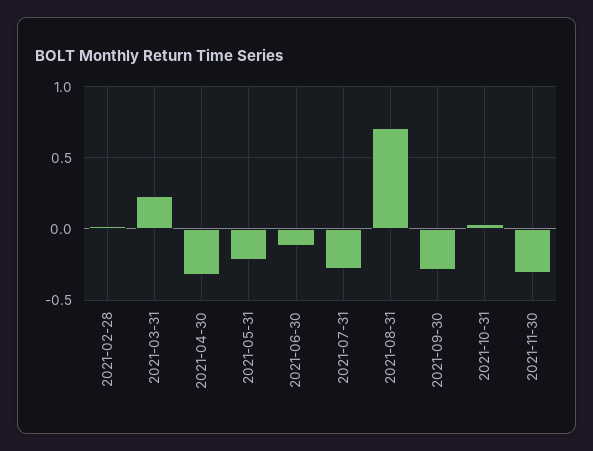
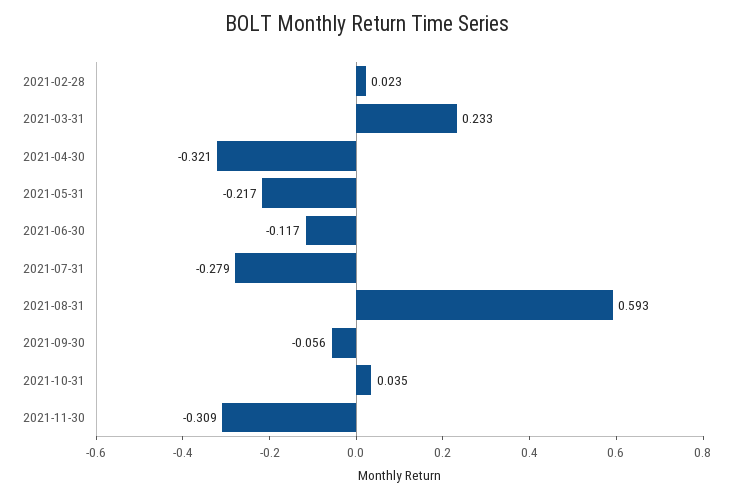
2021-08-31: 0.7 -> 0.593
2021-09-30: -0.3 -> -0.056

